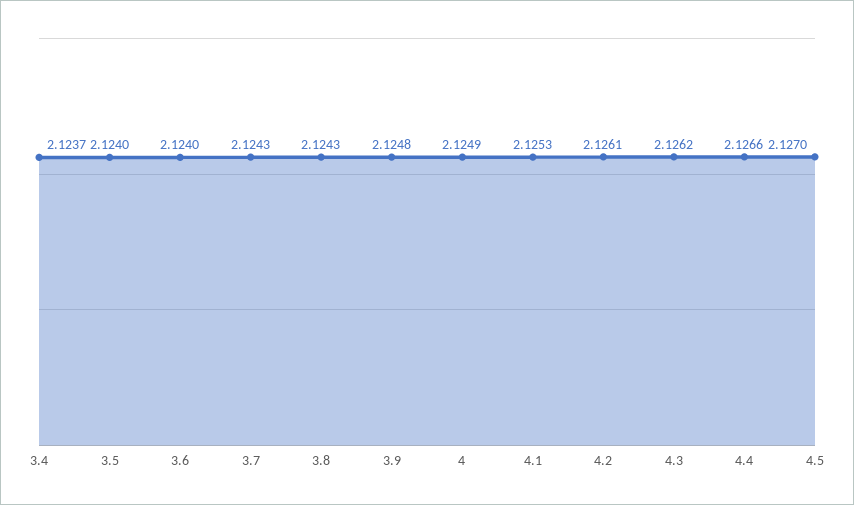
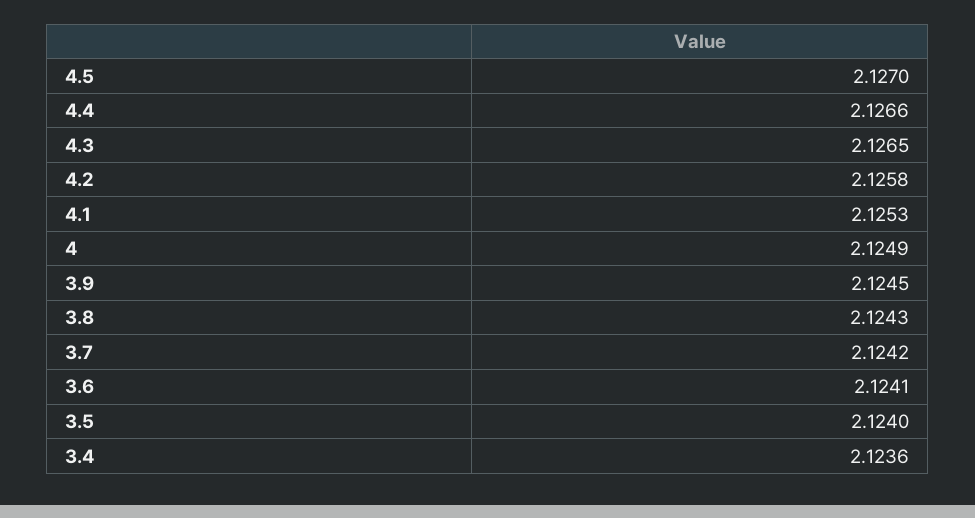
3.4: 2.1237 -> 2.1236
3.6: 2.124 -> 2.1241
3.7: 2.1243 -> 2.1242
3.9: 2.1248 -> 2.1245
4.2: 2.1261 -> 2.1258
4.3: 2.1262 -> 2.1265

